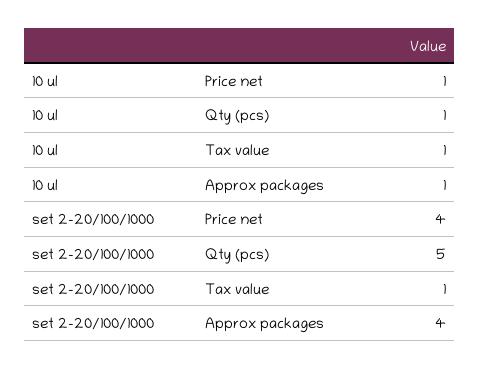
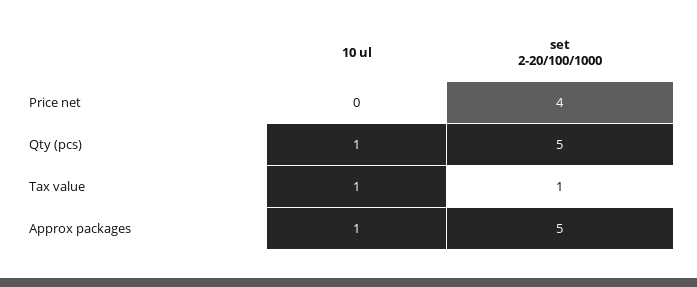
10 ul, Price net: 1 -> 0
set 2-20/100/1000, Approx packages: 4 -> 5

